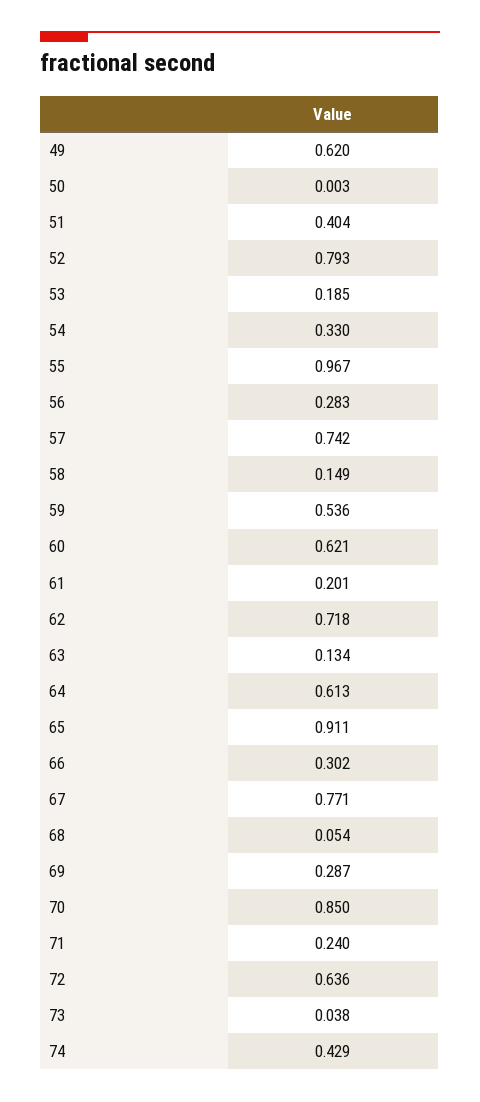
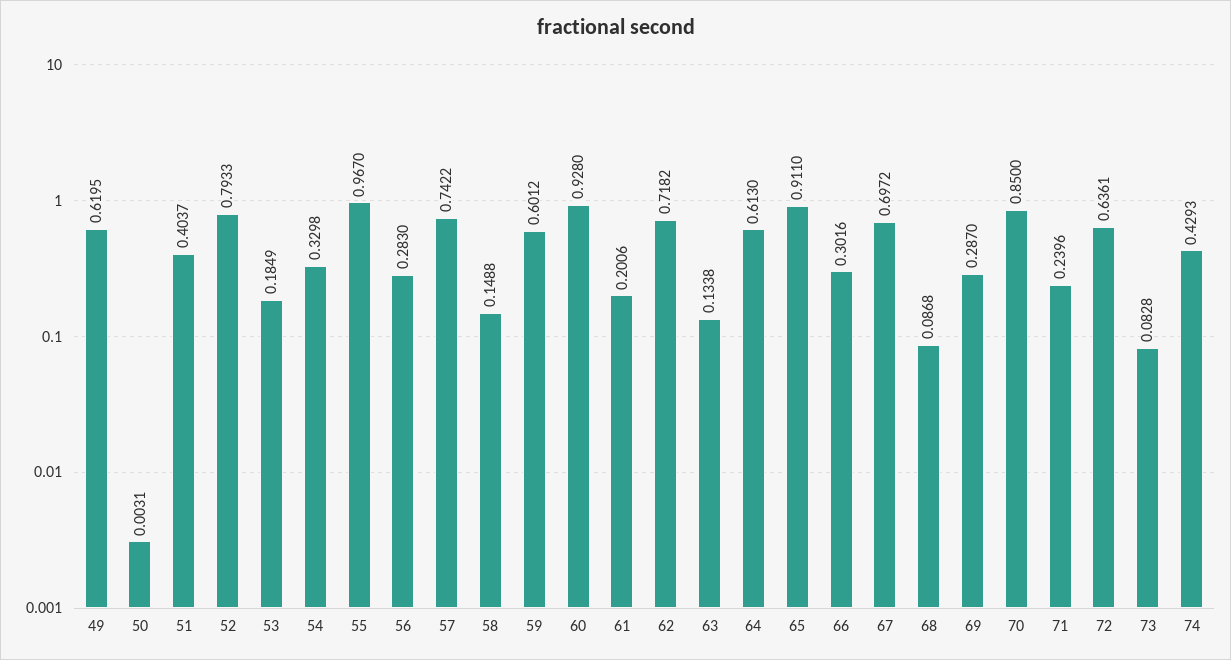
59: 0.536 -> 0.6012
60: 0.621 -> 0.928
67: 0.771 -> 0.6972
68: 0.054 -> 0.0868
73: 0.038 -> 0.0828

